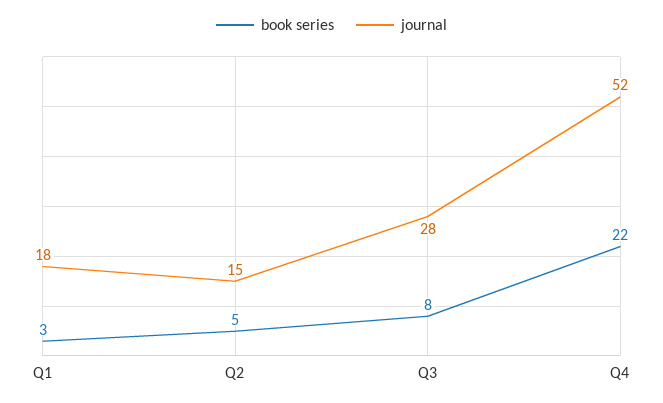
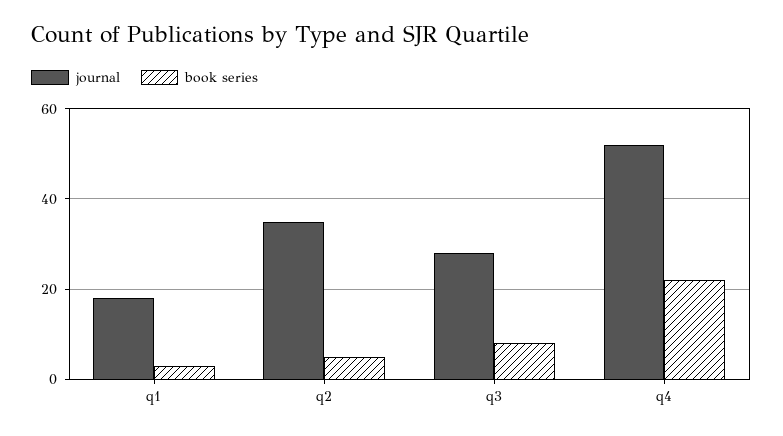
journal, Q2: 15 -> 35

